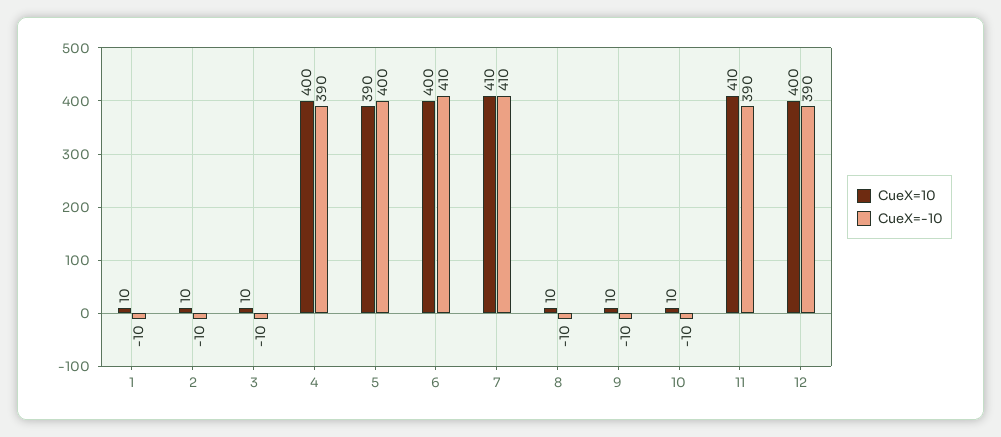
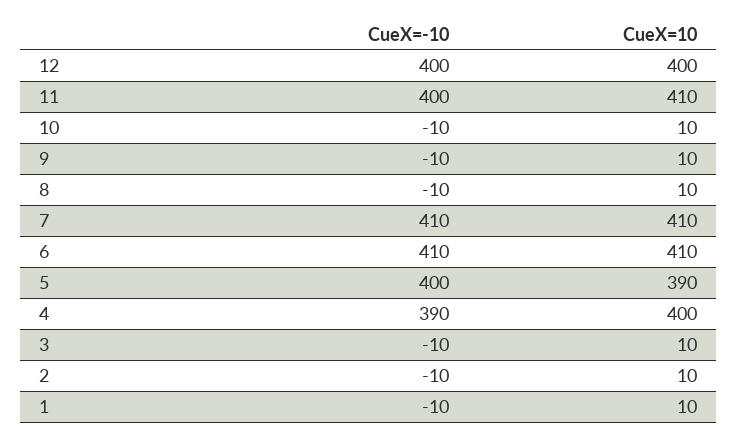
CueX=10, 6: 400 -> 410
CueX=-10, 11: 390 -> 400
CueX=-10, 12: 390 -> 400

